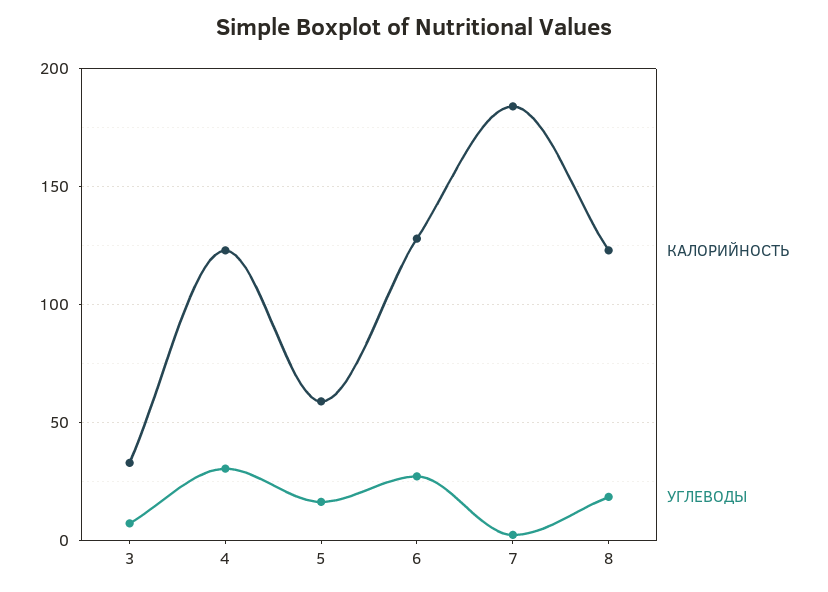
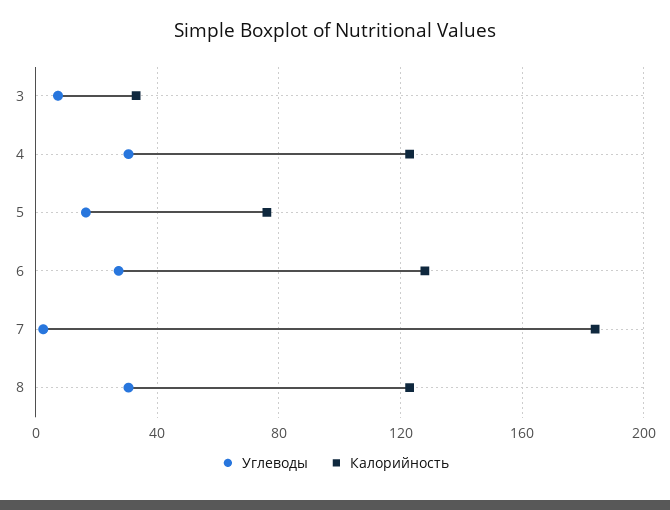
КАЛОРИЙНОСТЬ, 5: 60 -> 75
УГЛЕВОДЫ, 8: 20 -> 30

